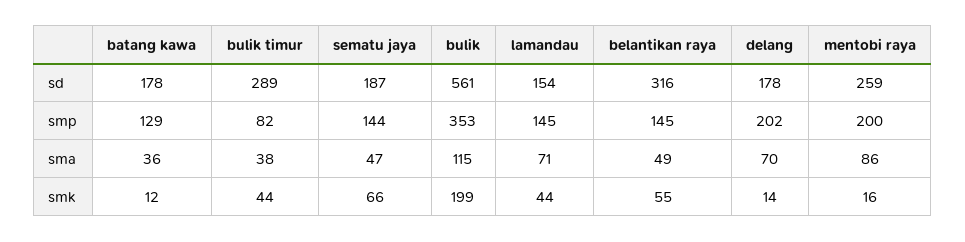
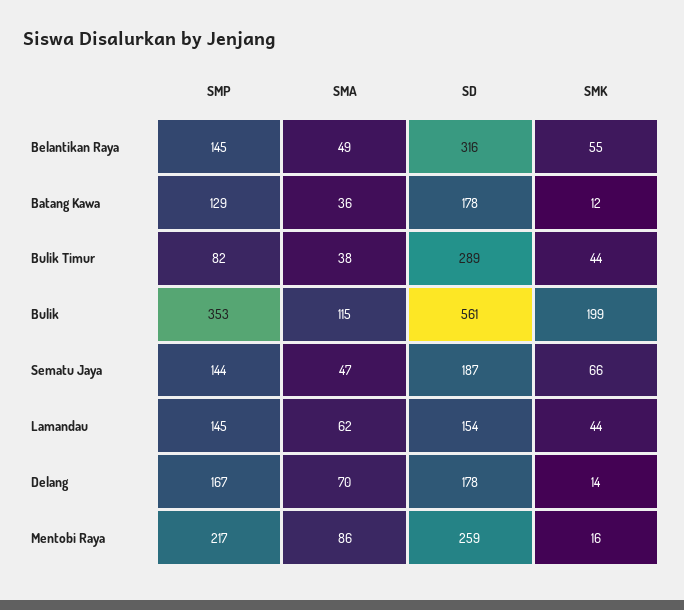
delang, smp: 202 -> 167
mentobi raya, smp: 200 -> 217
lamandau, sma: 71 -> 62

